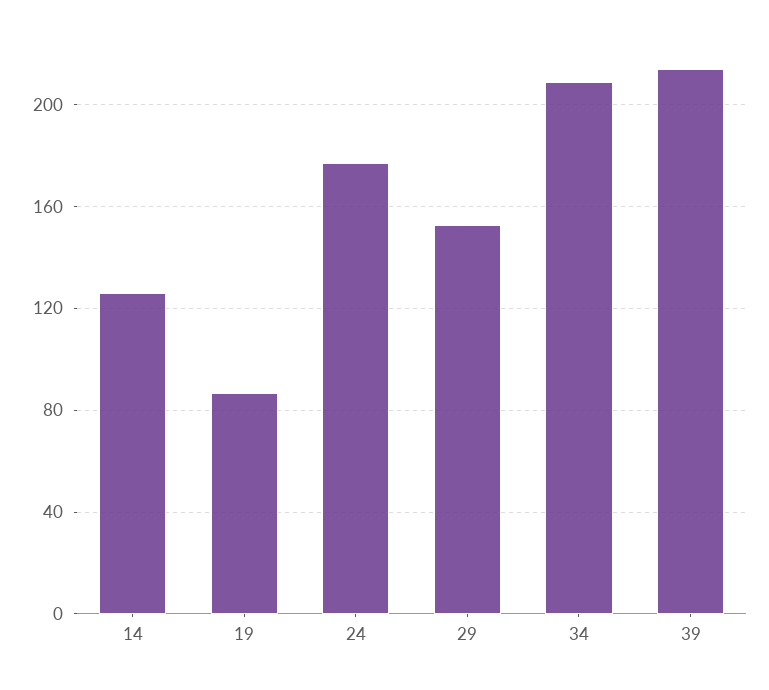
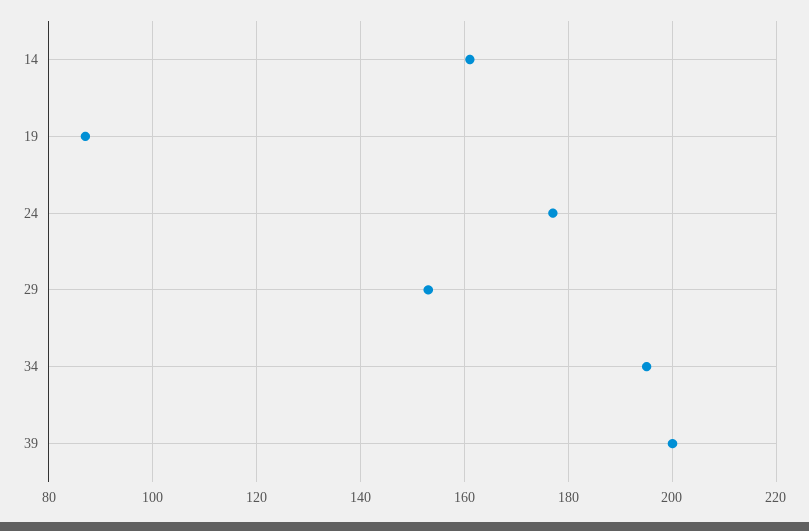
14: 125 -> 160
34: 210 -> 195
39: 215 -> 200

